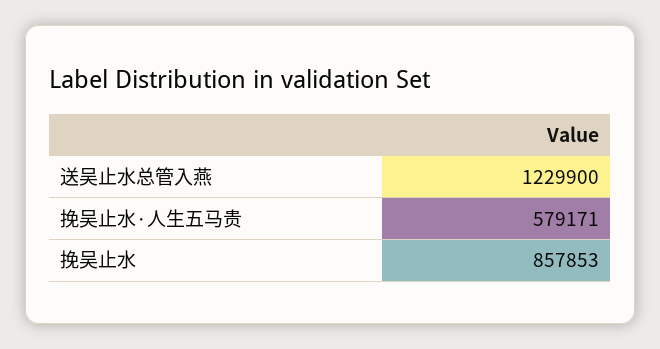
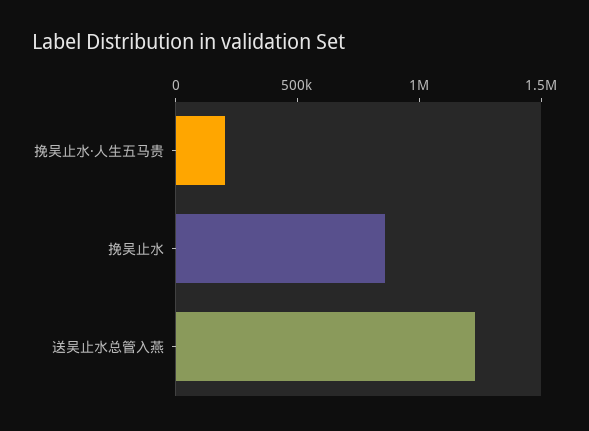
挽吴止水·人生五马贵: 579171 -> 200000

